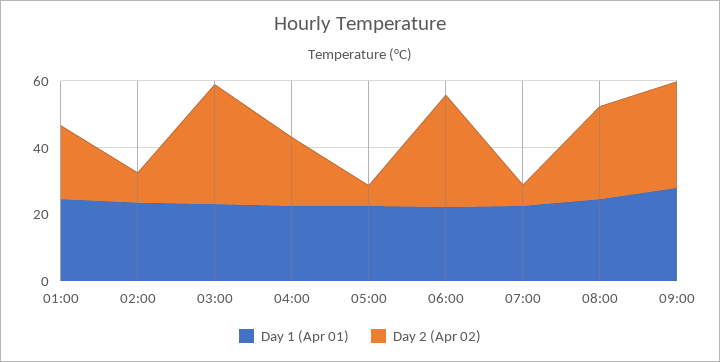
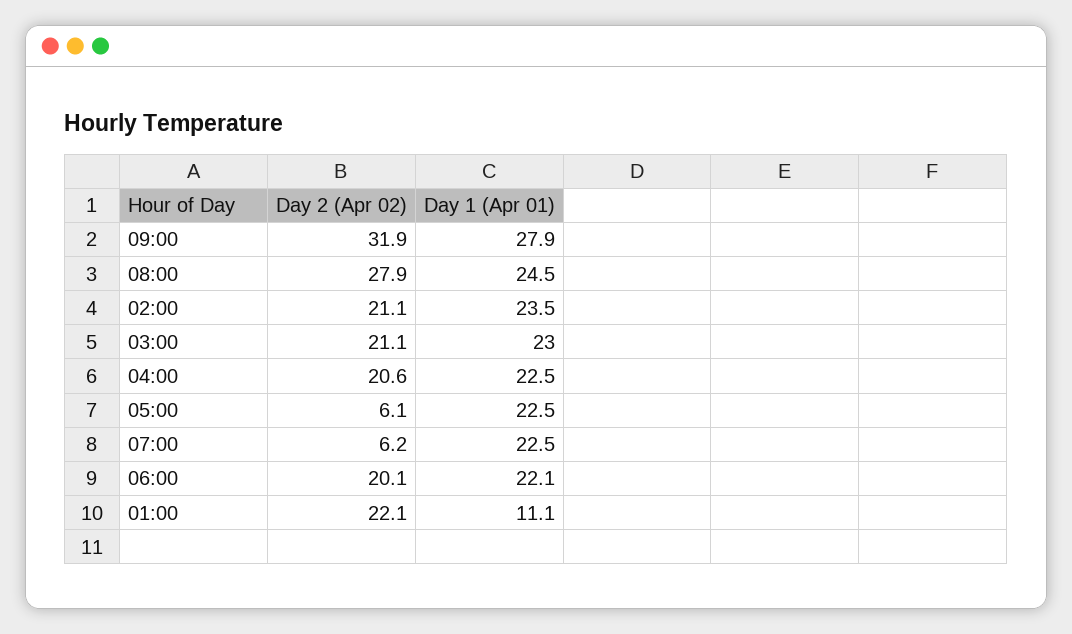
Day 1 (Apr 01), 01:00: 25 -> 11.1
Day 2 (Apr 02), 02:00: 10 -> 21.1
Day 2 (Apr 02), 03:00: 35 -> 21.1
Day 2 (Apr 02), 06:00: 35 -> 20.1

